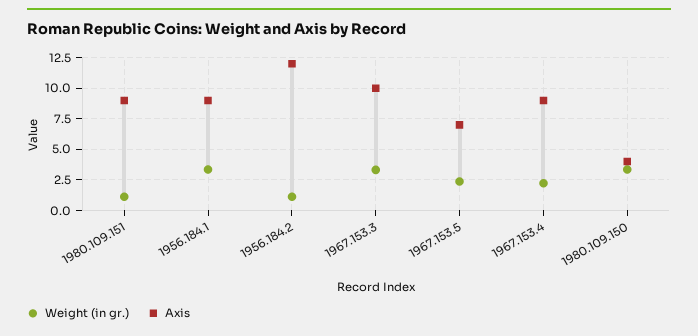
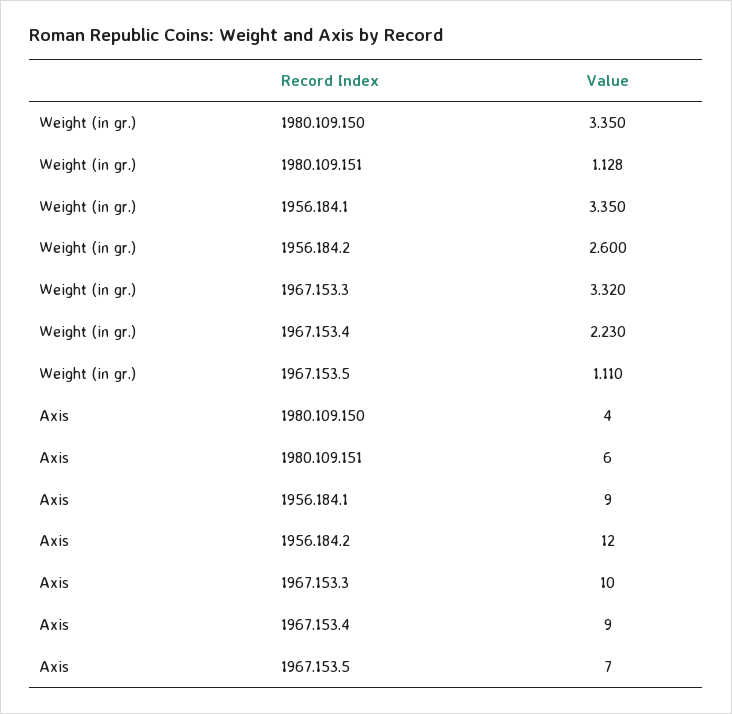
Axis, 1980.109.151: 9 -> 6
Weight (in gr.), 1956.184.2: 1 -> 2.6
Weight (in gr.), 1967.153.5: 2.5 -> 1.11

